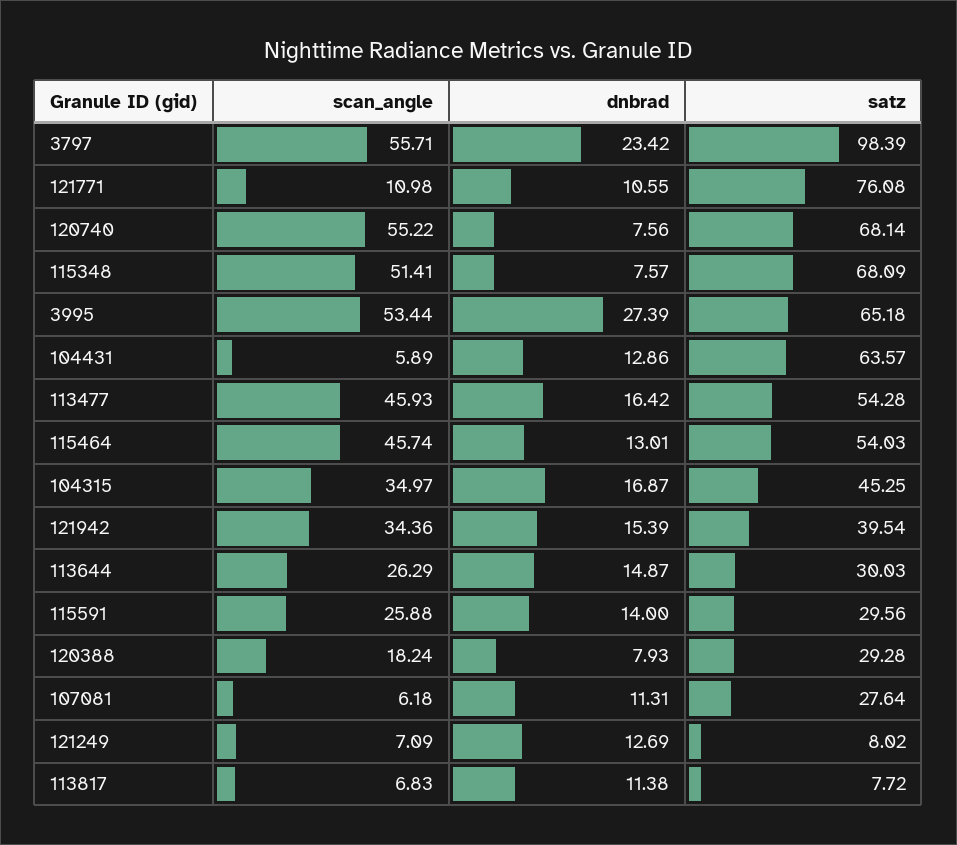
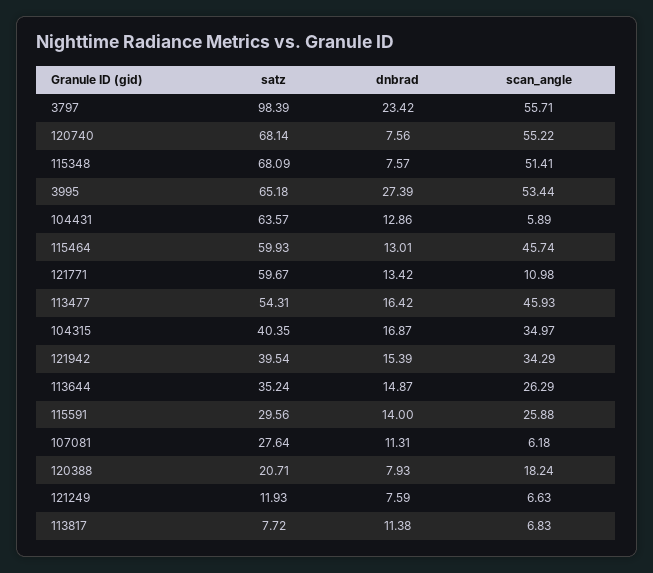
dnbrad, 121771: 10.55 -> 13.42
satz, 121771: 76.08 -> 59.67
satz, 113477: 54.28 -> 54.31
satz, 115464: 54.03 -> 59.93
satz, 104315: 45.25 -> 40.35
scan_angle, 121942: 34.36 -> 34.29
satz, 113644: 30.03 -> 35.24
satz, 120388: 29.28 -> 20.71
scan_angle, 121249: 7.09 -> 6.63
dnbrad, 121249: 12.69 -> 7.59
satz, 121249: 8.02 -> 11.93

